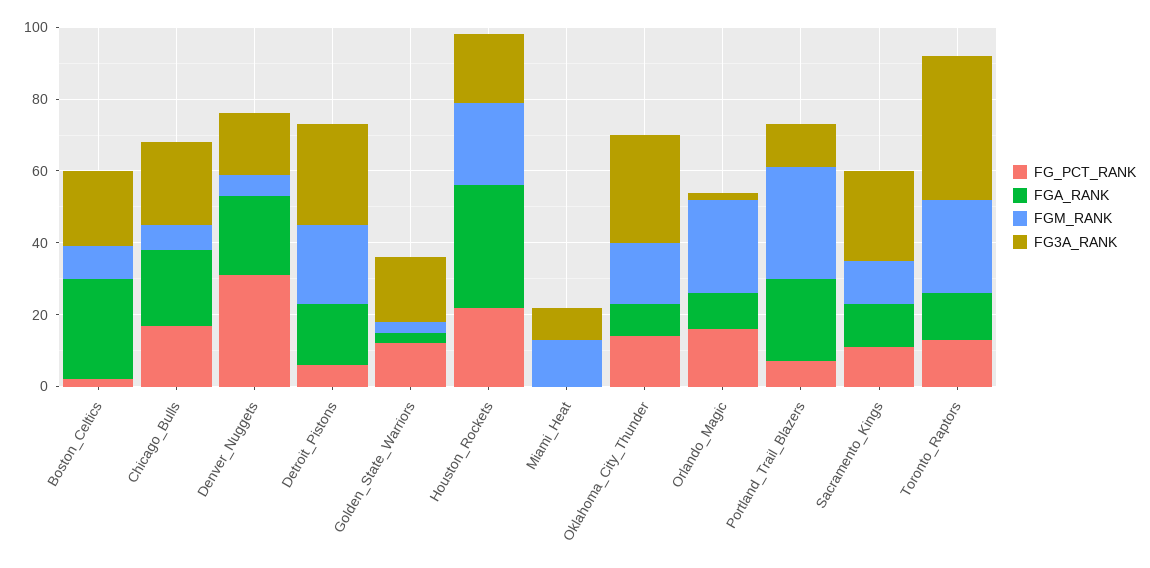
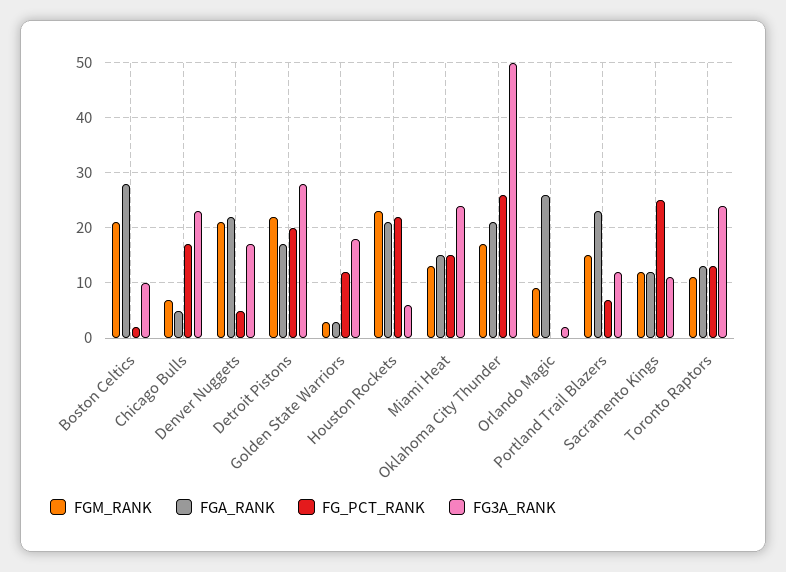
FGM_RANK, Boston_Celtics: 10 -> 20
FG3A_RANK, Boston_Celtics: 20 -> 10
FGA_RANK, Chicago_Bulls: 20 -> 5
FG_PCT_RANK, Denver_Nuggets: 30 -> 5
FGM_RANK, Denver_Nuggets: 5 -> 20
FG_PCT_RANK, Detroit_Pistons: 5 -> 20
FGA_RANK, Houston_Rockets: 35 -> 20
FG3A_RANK, Houston_Rockets: 20 -> 5
FG_PCT_RANK, Miami_Heat: 0 -> 15
FGA_RANK, Miami_Heat: 0 -> 15
FG3A_RANK, Miami_Heat: 10 -> 25
FG_PCT_RANK, Oklahoma_City_Thunder: 15 -> 25
FGA_RANK, Oklahoma_City_Thunder: 10 -> 20
FG3A_RANK, Oklahoma_City_Thunder: 30 -> 50
FG_PCT_RANK, Orlando_Magic: 15 -> 0
FGA_RANK, Orlando_Magic: 10 -> 25
FGM_RANK, Orlando_Magic: 25 -> 10
FGM_RANK, Portland_Trail_Blazers: 30 -> 15
FG_PCT_RANK, Sacramento_Kings: 10 -> 25
FG3A_RANK, Sacramento_Kings: 25 -> 10
FGM_RANK, Toronto_Raptors: 25 -> 10
FG3A_RANK, Toronto_Raptors: 40 -> 25

